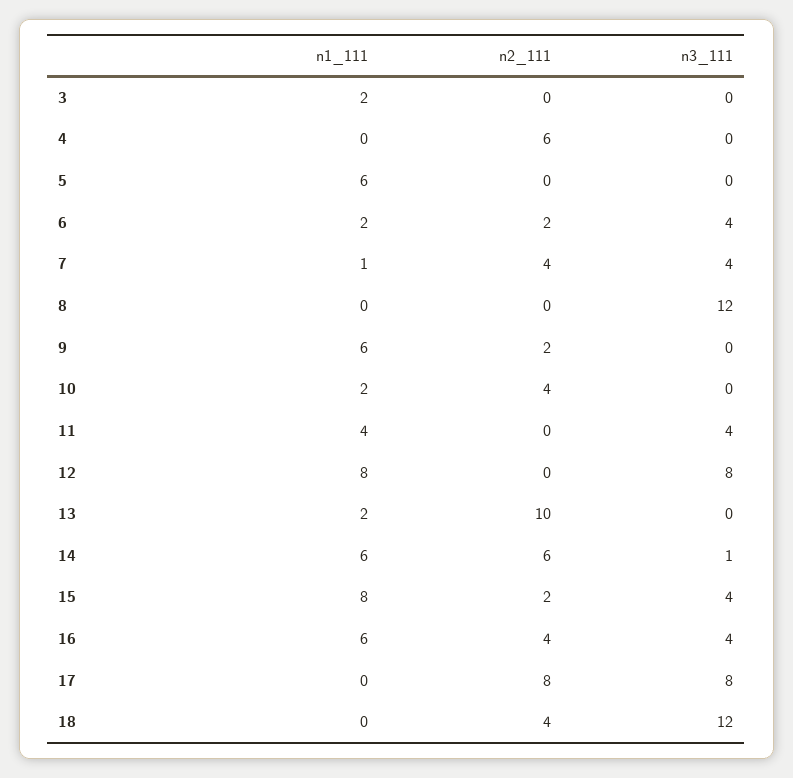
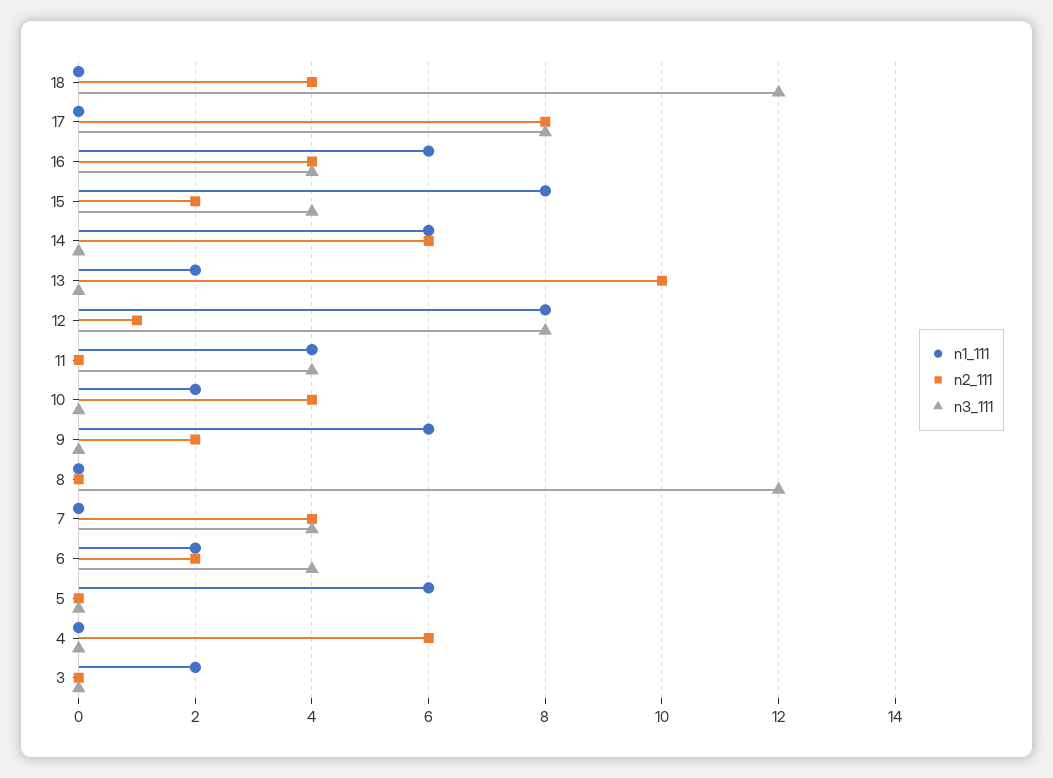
n1_111, 7: 1 -> 0
n2_111, 12: 0 -> 1
n3_111, 14: 1 -> 0

